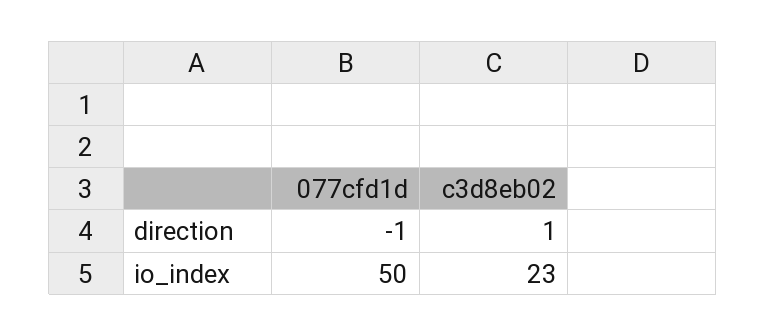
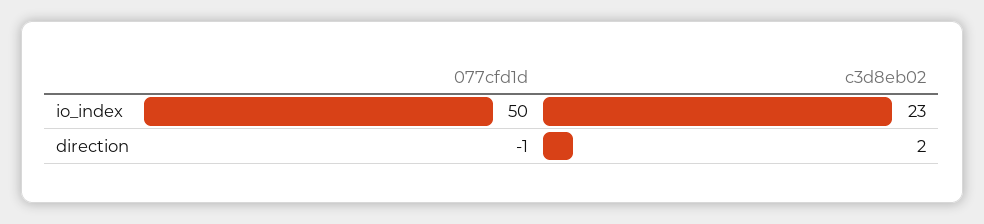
c3d8eb02, direction: 1 -> 2

